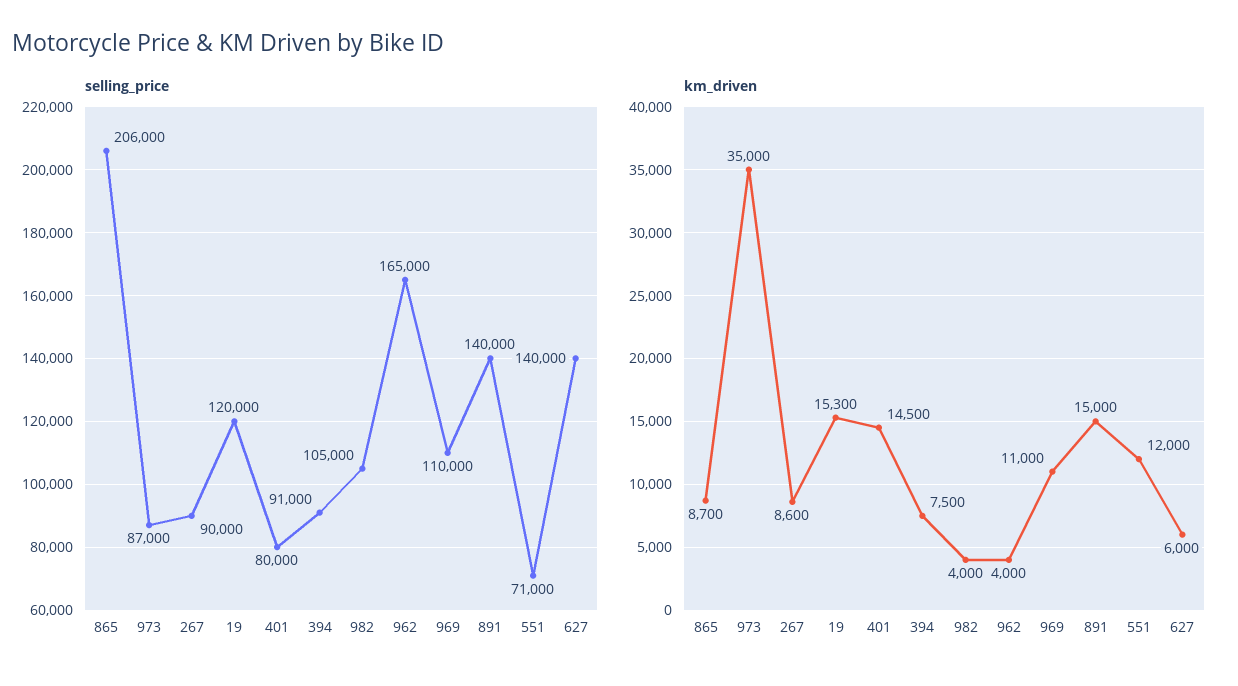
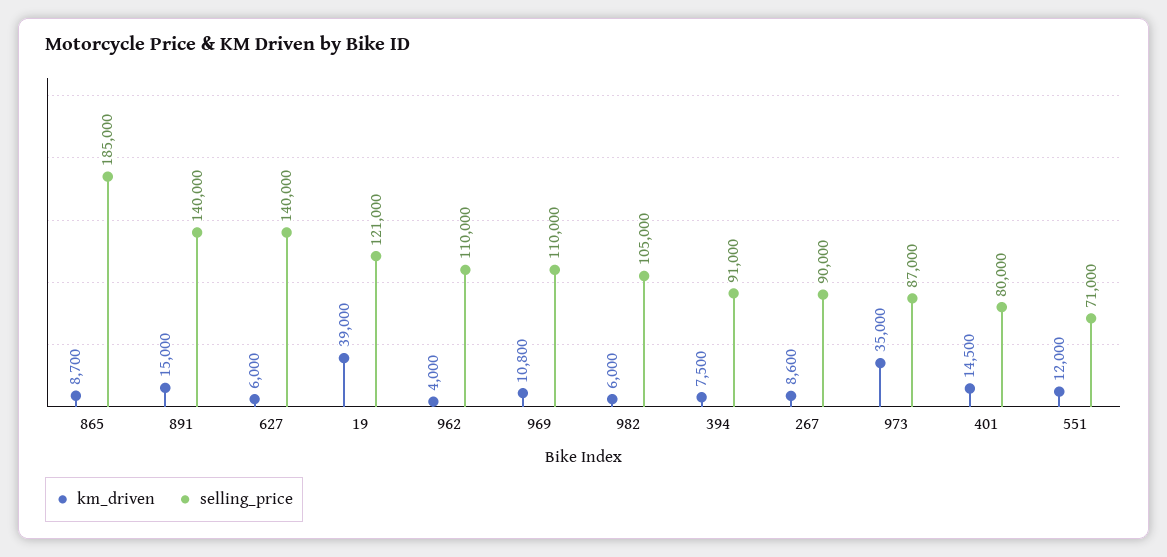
selling_price, 865: 206000 -> 185000
selling_price, 19: 120000 -> 121000
selling_price, 962: 165000 -> 110000
km_driven, 19: 15300 -> 39000
km_driven, 982: 4000 -> 6000
km_driven, 969: 11000 -> 10800

